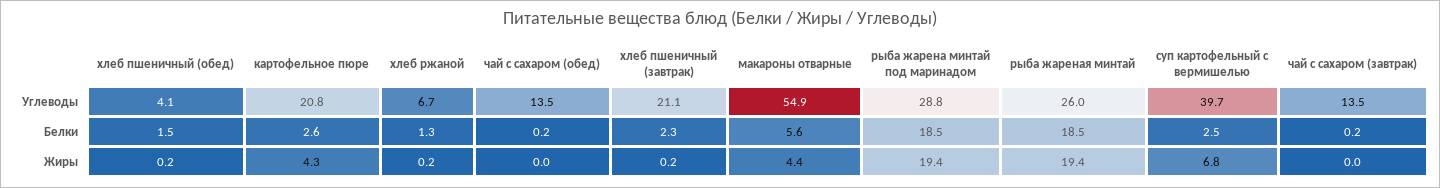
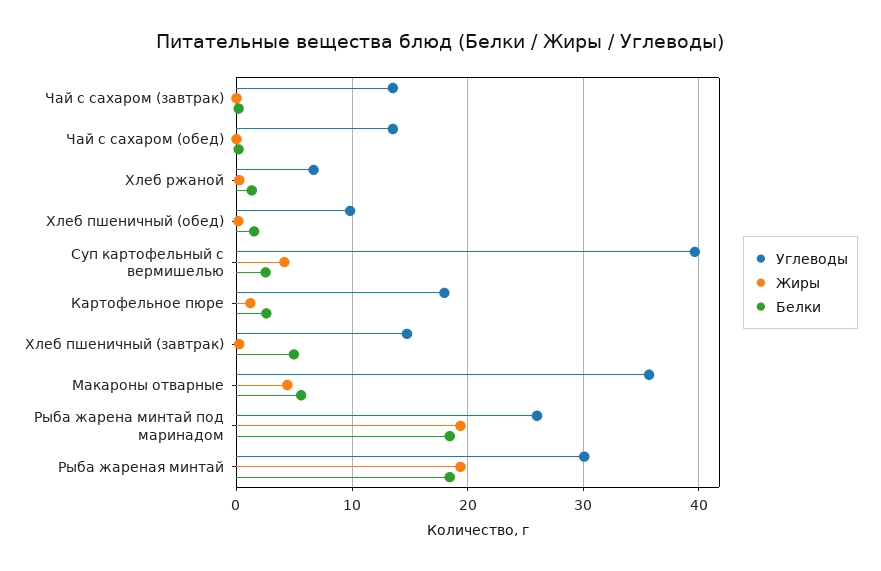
Углеводы, хлеб пшеничный (обед): 4.1 -> 10
Углеводы, картофельное пюре: 20.8 -> 18
Углеводы, хлеб пшеничный (завтрак): 21.1 -> 15
Углеводы, макароны отварные: 54.9 -> 36
Углеводы, рыба жарена минтай под маринадом: 28.8 -> 26
Углеводы, рыба жареная минтай: 26 -> 30
Белки, хлеб пшеничный (завтрак): 2.3 -> 5
Жиры, картофельное пюре: 4.3 -> 1
Жиры, суп картофельный с вермишелью: 6.8 -> 4

